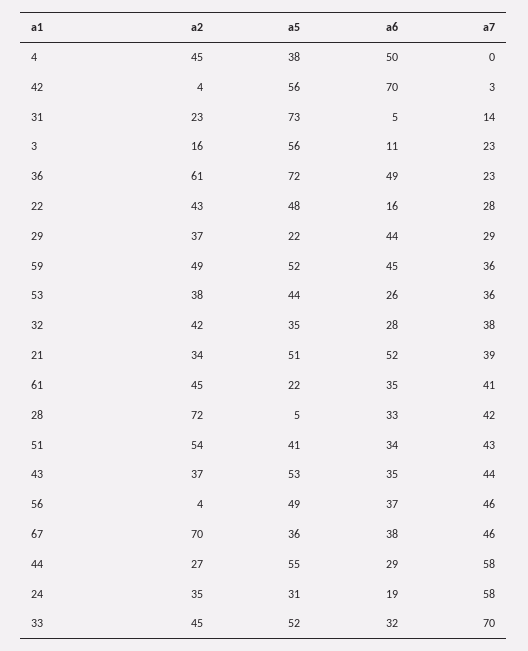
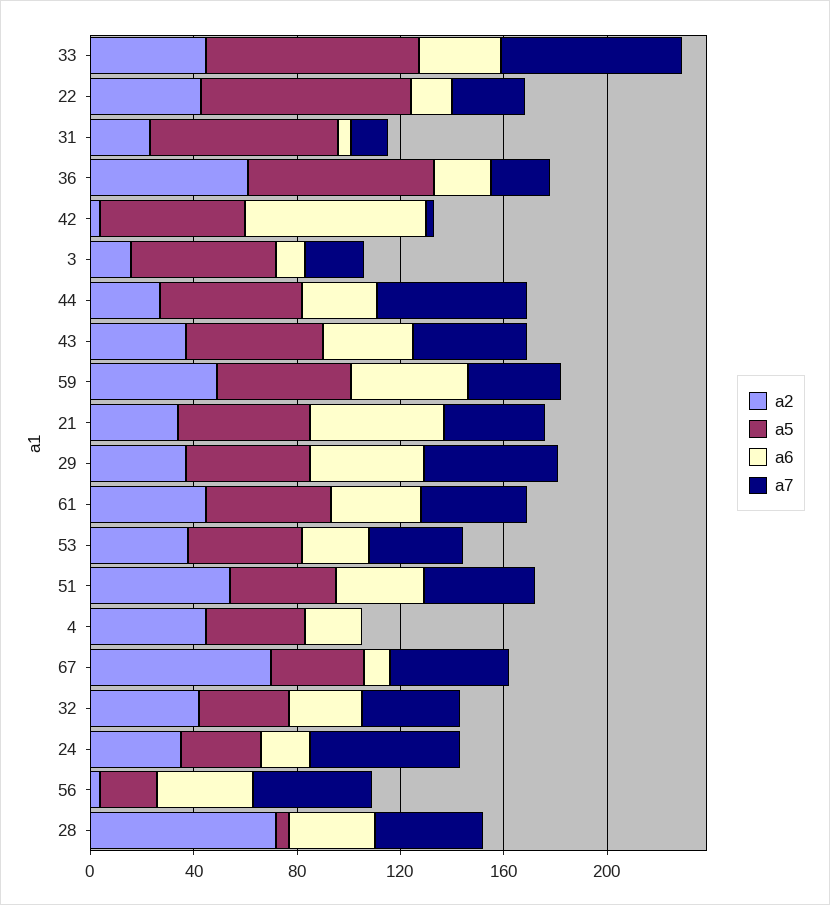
a6, 4: 50 -> 20
a6, 36: 49 -> 20
a5, 22: 48 -> 80
a5, 29: 22 -> 50
a7, 29: 29 -> 50
a5, 61: 22 -> 50
a5, 56: 49 -> 20
a6, 67: 38 -> 10
a5, 33: 52 -> 80

